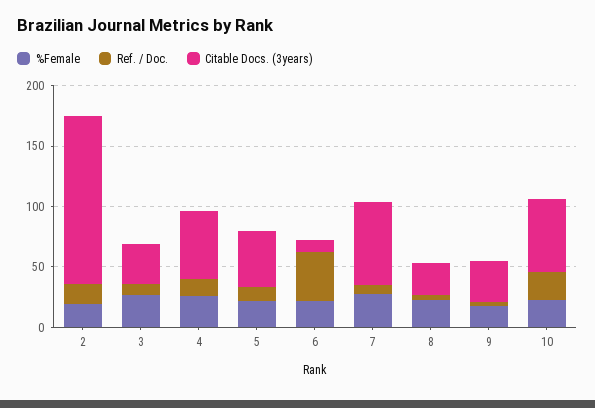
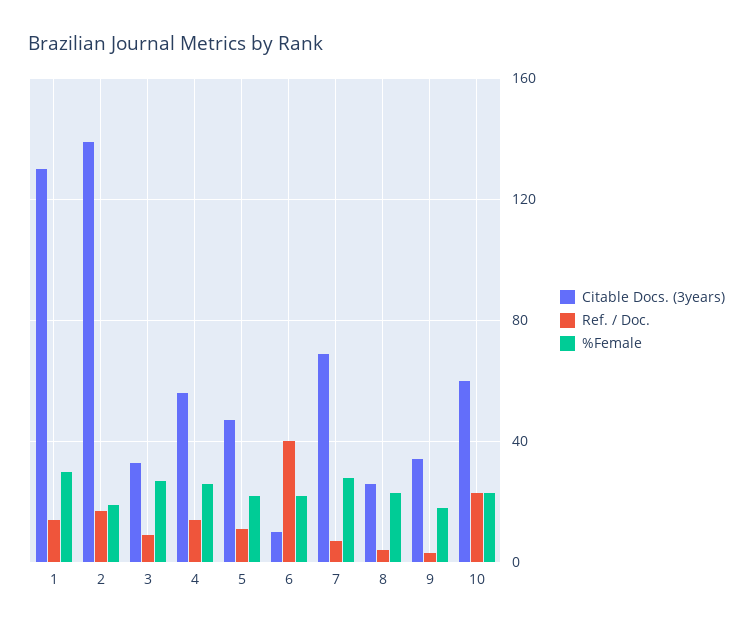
Citable Docs. (3years), 1: none -> 130
Ref. / Doc., 1: none -> 15
%Female, 1: none -> 30

